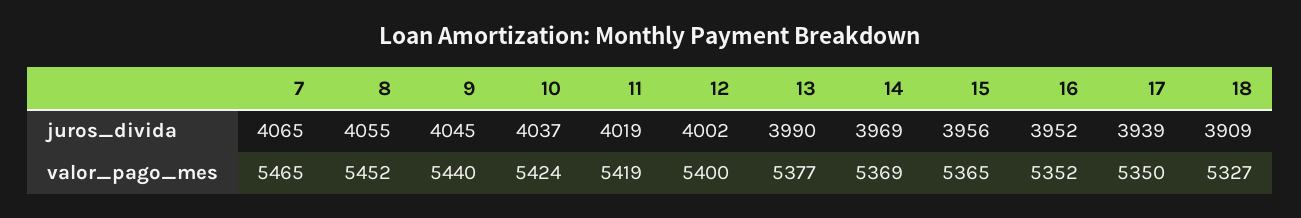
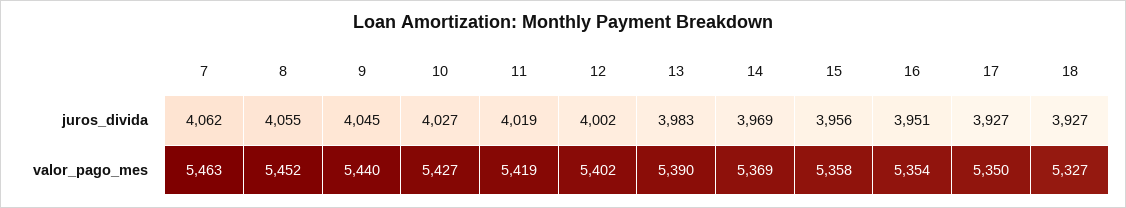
7, juros_divida: 4065 -> 4062
10, juros_divida: 4037 -> 4027
13, juros_divida: 3990 -> 3983
16, juros_divida: 3952 -> 3951
17, juros_divida: 3939 -> 3927
18, juros_divida: 3909 -> 3927
7, valor_pago_mes: 5465 -> 5463
10, valor_pago_mes: 5424 -> 5427
12, valor_pago_mes: 5400 -> 5402
13, valor_pago_mes: 5377 -> 5390
15, valor_pago_mes: 5365 -> 5358
16, valor_pago_mes: 5352 -> 5354

